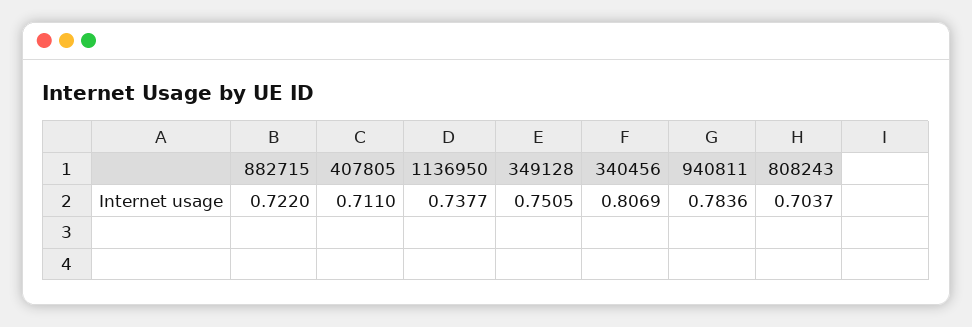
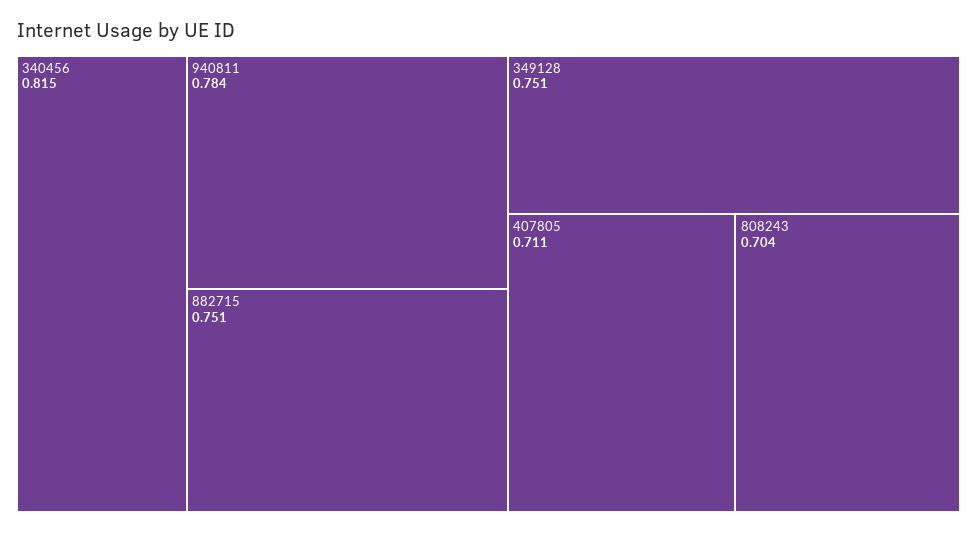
882715: 0.722 -> 0.751
1136950: 0.7377 -> none
340456: 0.8069 -> 0.815

